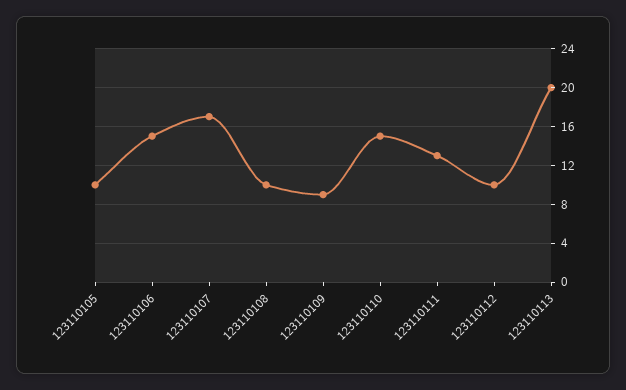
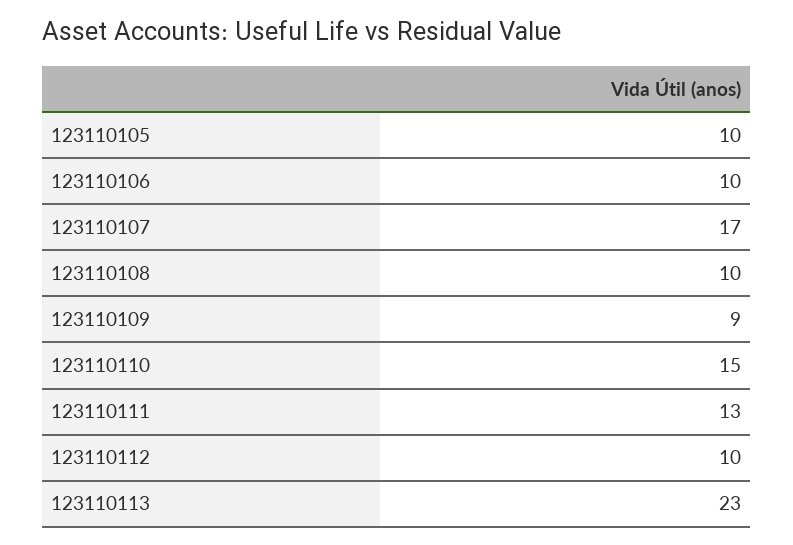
123110106: 15 -> 10
123110113: 20 -> 23

